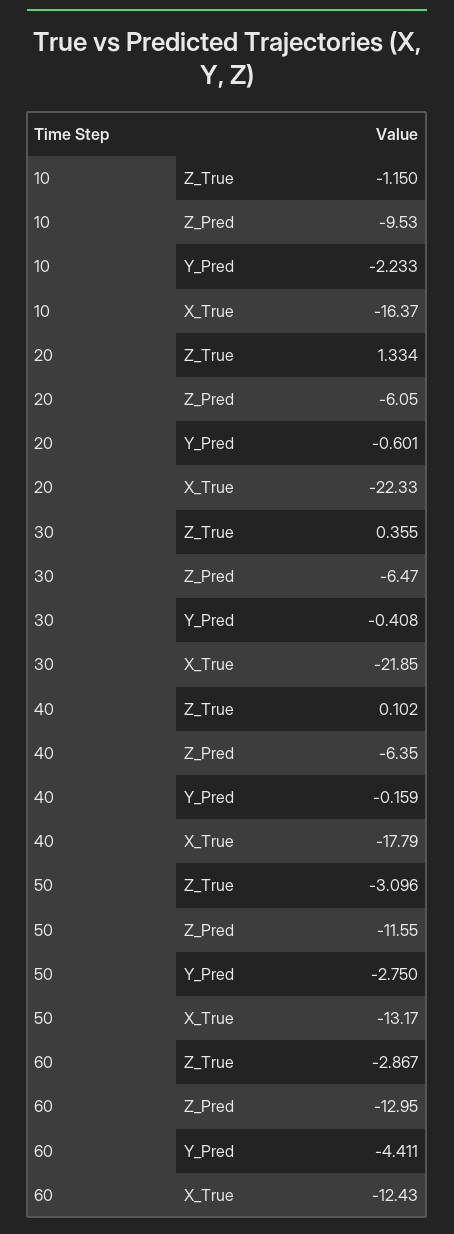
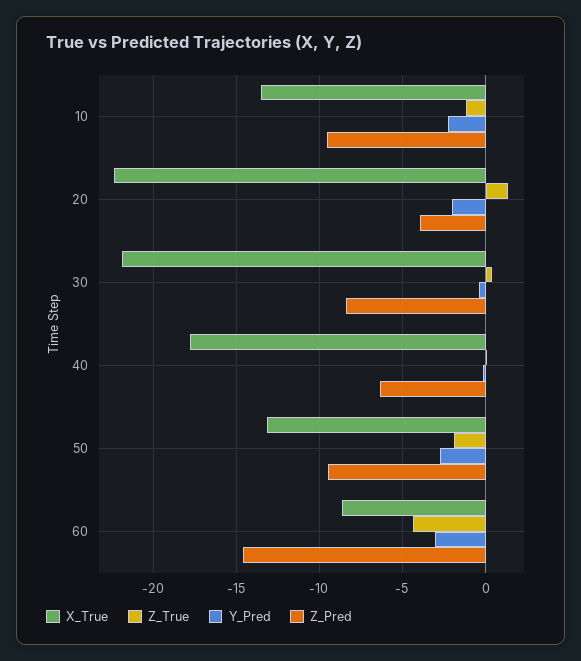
X_True, 10: -16.37 -> -13.5
Z_Pred, 20: -6.05 -> -4
Y_Pred, 20: -0.601 -> -2
Z_Pred, 30: -6.47 -> -8.5
Z_True, 50: -3.096 -> -2
Z_Pred, 50: -11.55 -> -9.5
Z_True, 60: -2.867 -> -4.5
Z_Pred, 60: -12.95 -> -14.5
Y_Pred, 60: -4.411 -> -3
X_True, 60: -12.43 -> -8.5

